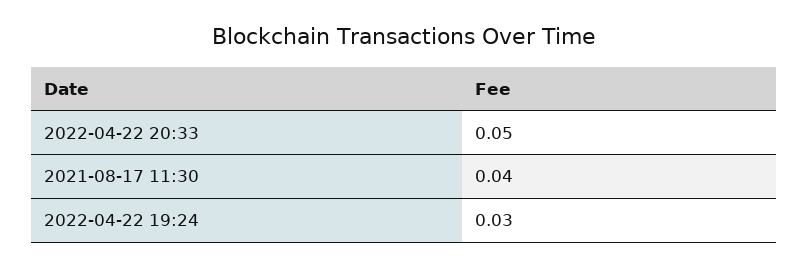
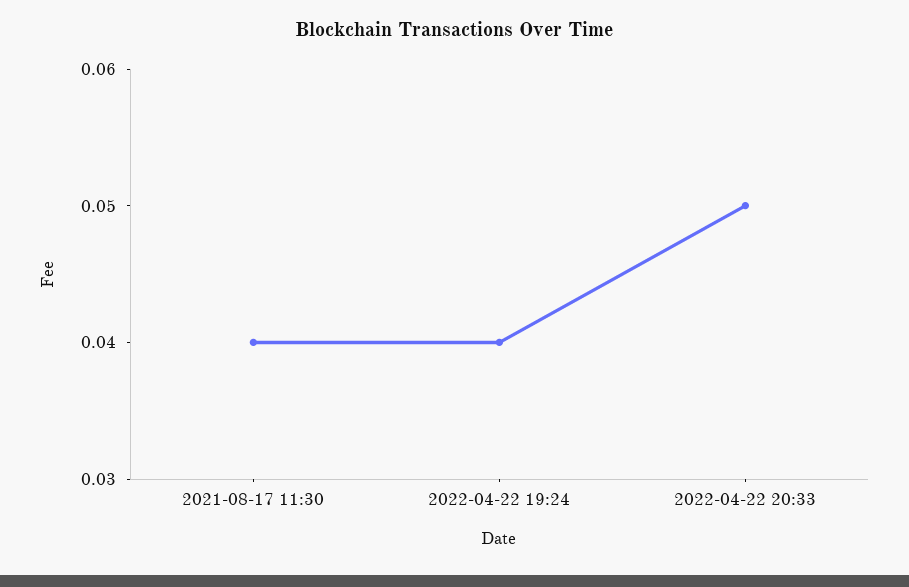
2022-04-22 19:24: 0.03 -> 0.04

